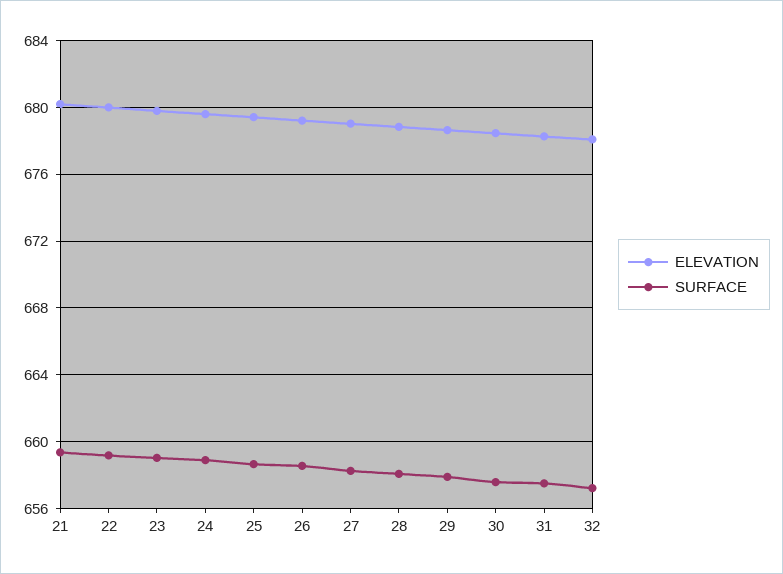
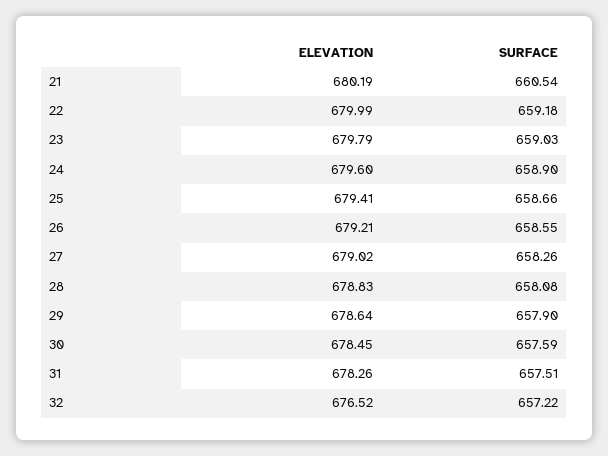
SURFACE, 21: 659.5 -> 660.54
ELEVATION, 32: 678 -> 676.52

